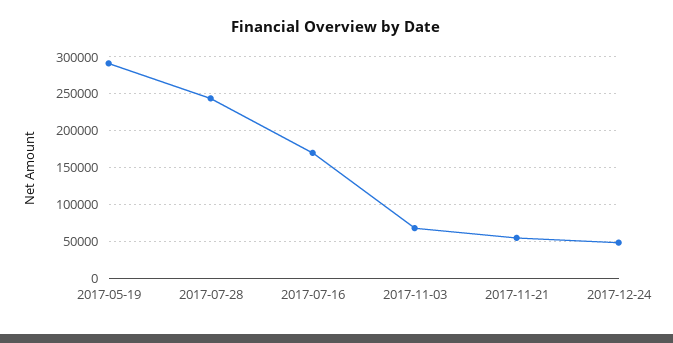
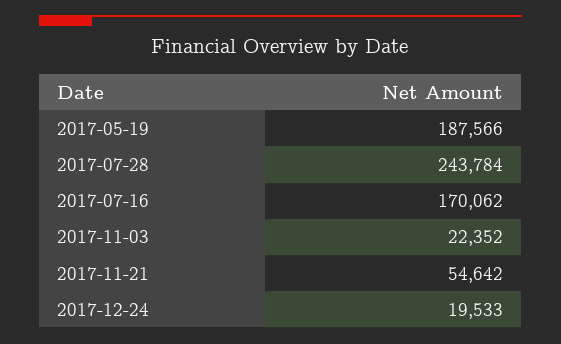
2017-05-19: 290000 -> 187566
2017-11-03: 70000 -> 22352
2017-12-24: 50000 -> 19533

